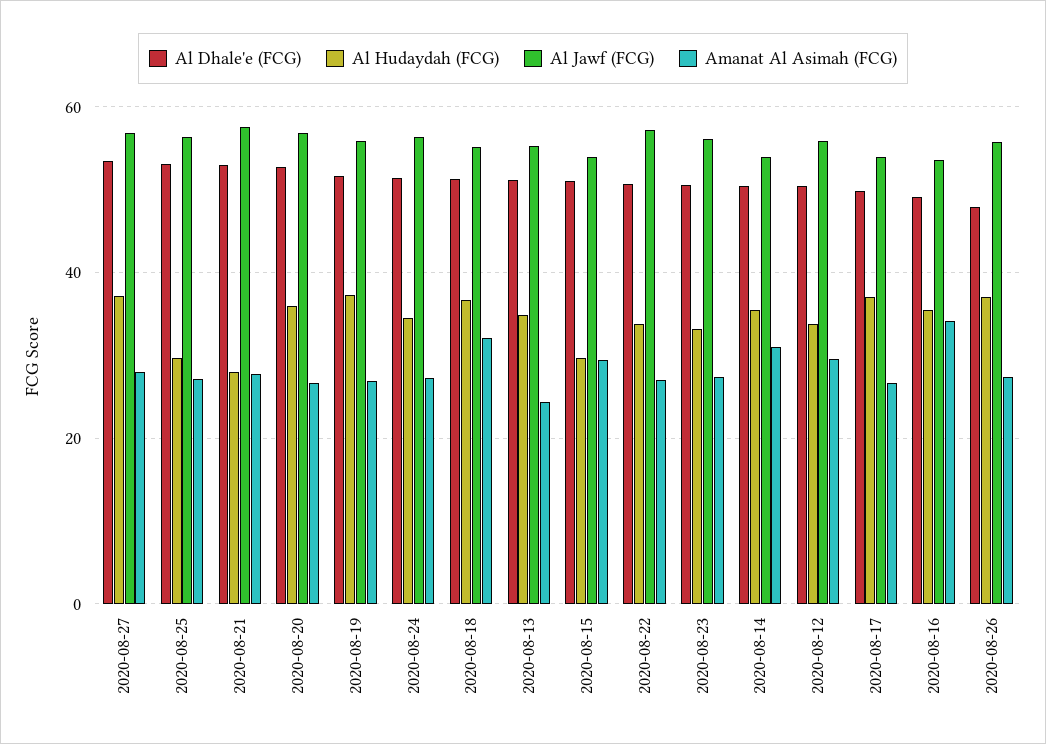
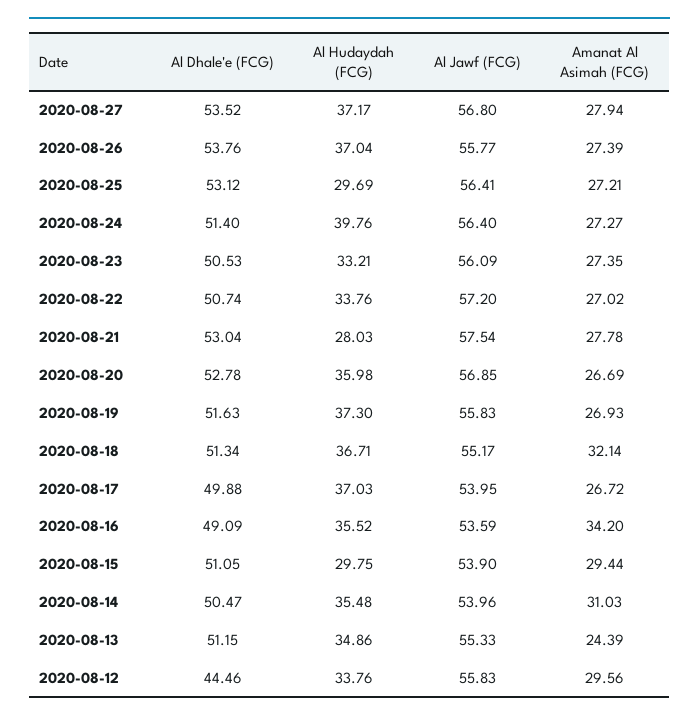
Al Hudaydah (FCG), 2020-08-24: 34 -> 39.76
Al Dhale'e (FCG), 2020-08-12: 50 -> 44.46
Al Dhale'e (FCG), 2020-08-26: 48 -> 53.76

